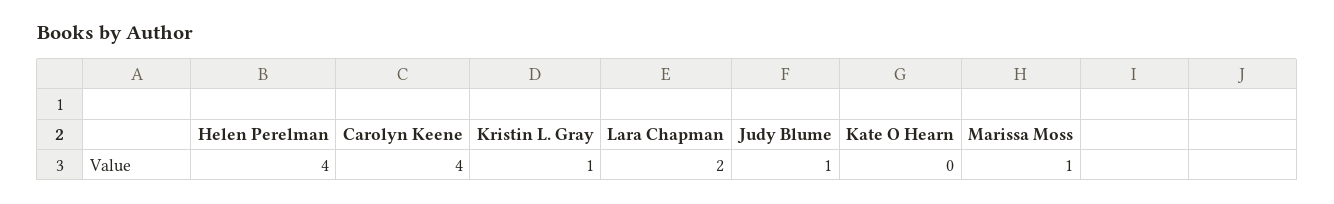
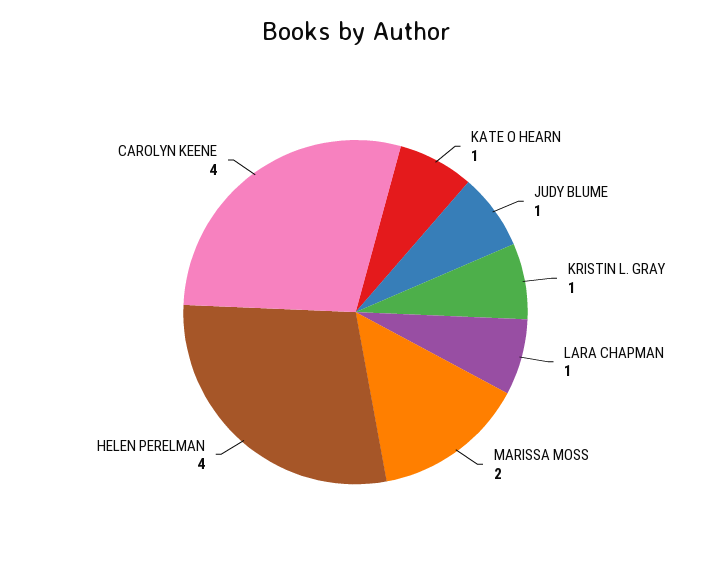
Lara Chapman: 2 -> 1
Kate O Hearn: 0 -> 1
Marissa Moss: 1 -> 2

